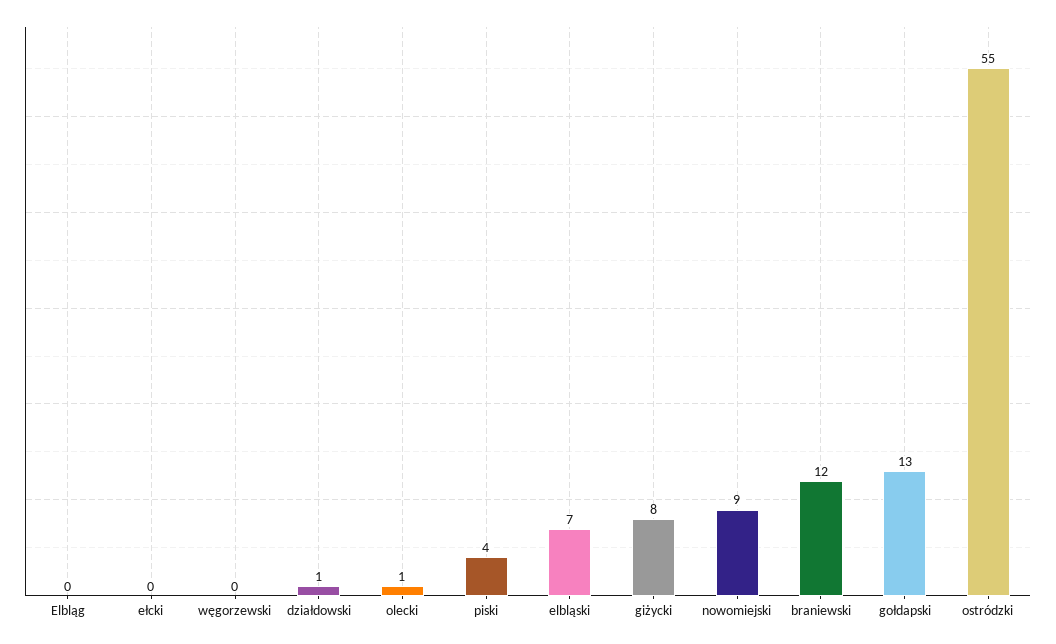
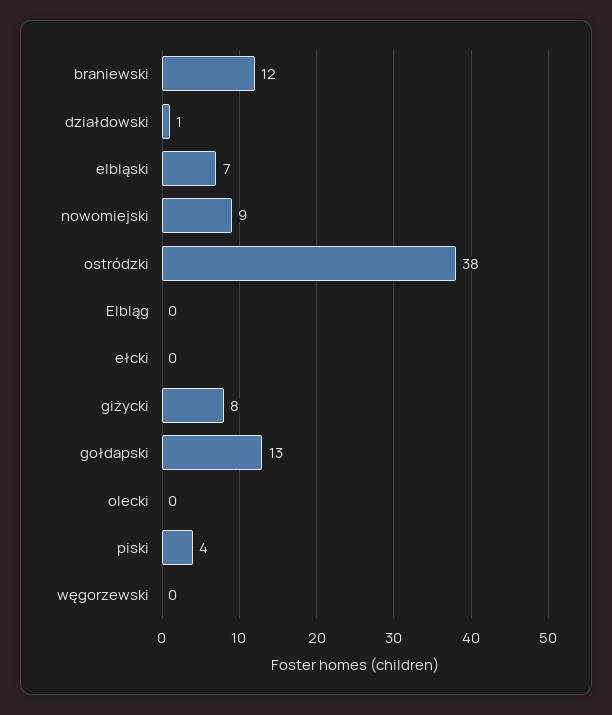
olecki: 1 -> 0
ostródzki: 55 -> 38

